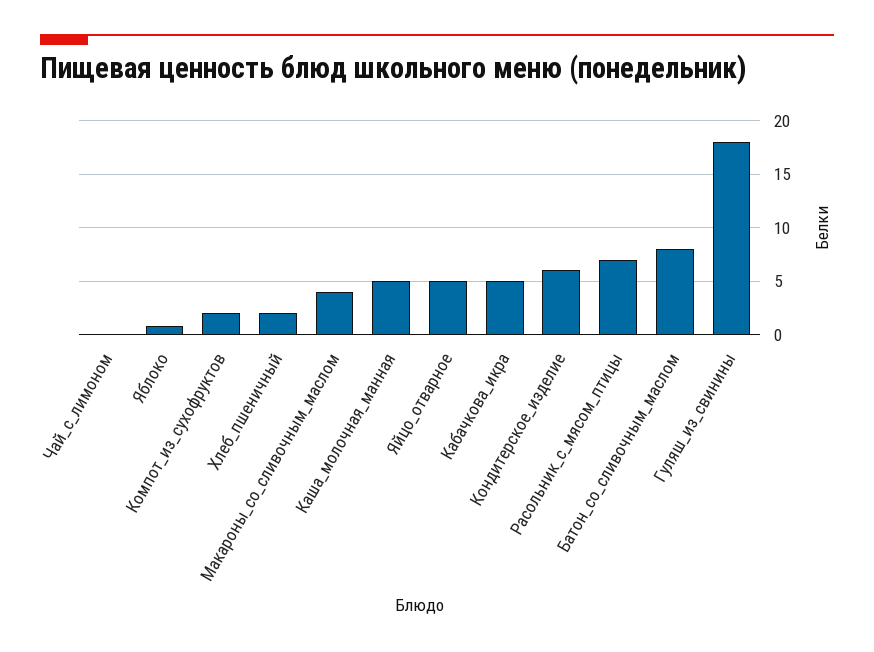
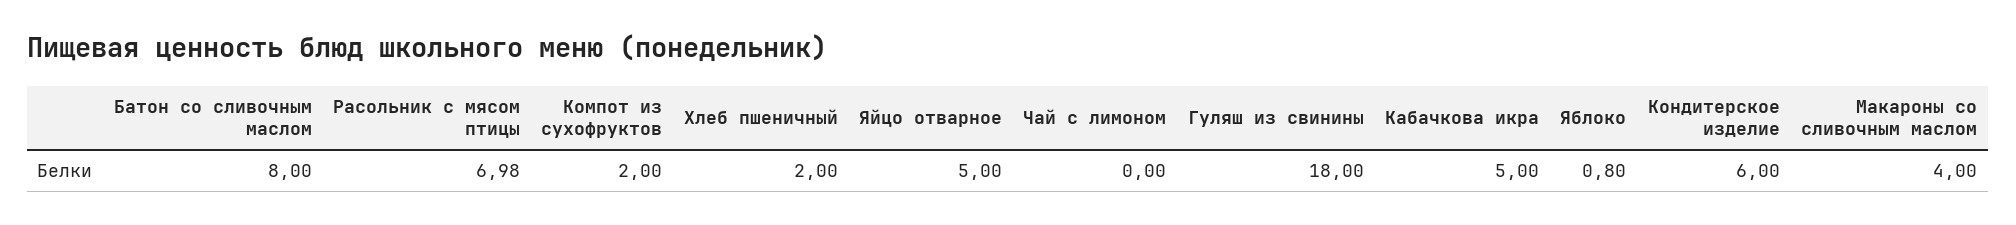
Каша_молочная_манная: 5 -> none

